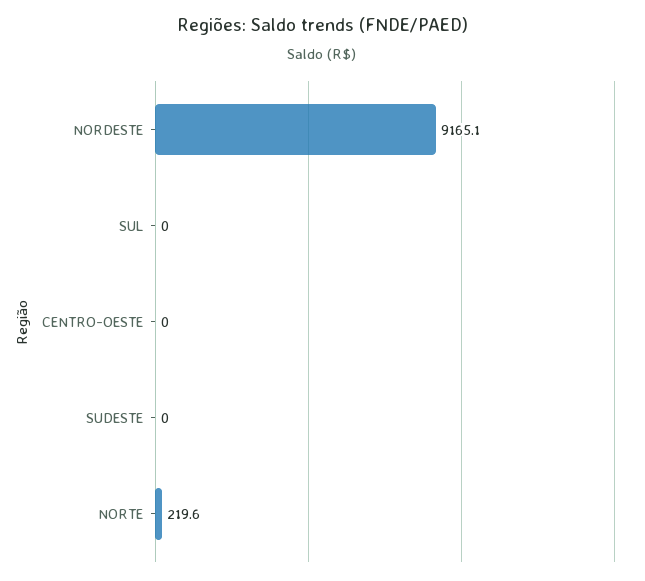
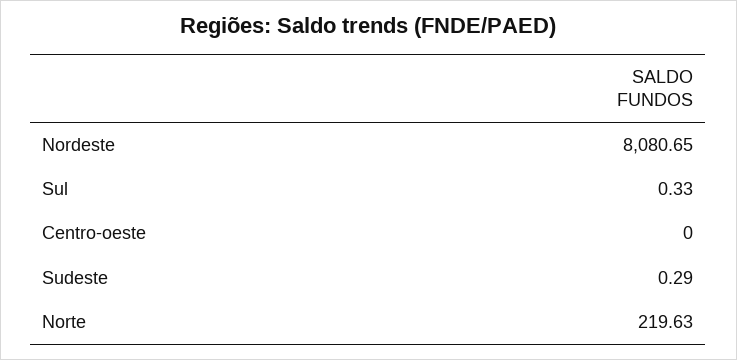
NORDESTE: 9165.1 -> 8080.65
SUL: 0 -> 0.33
SUDESTE: 0 -> 0.29

